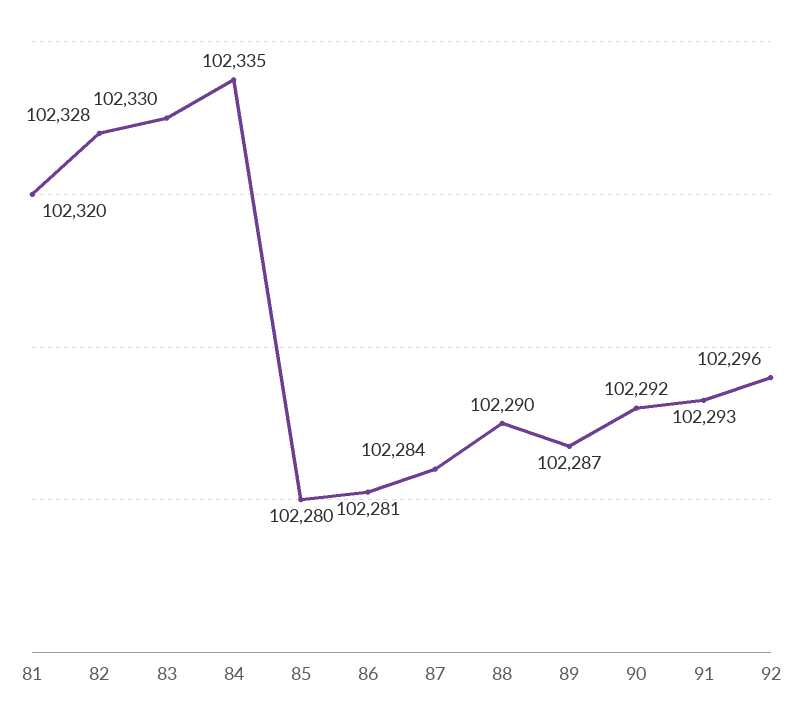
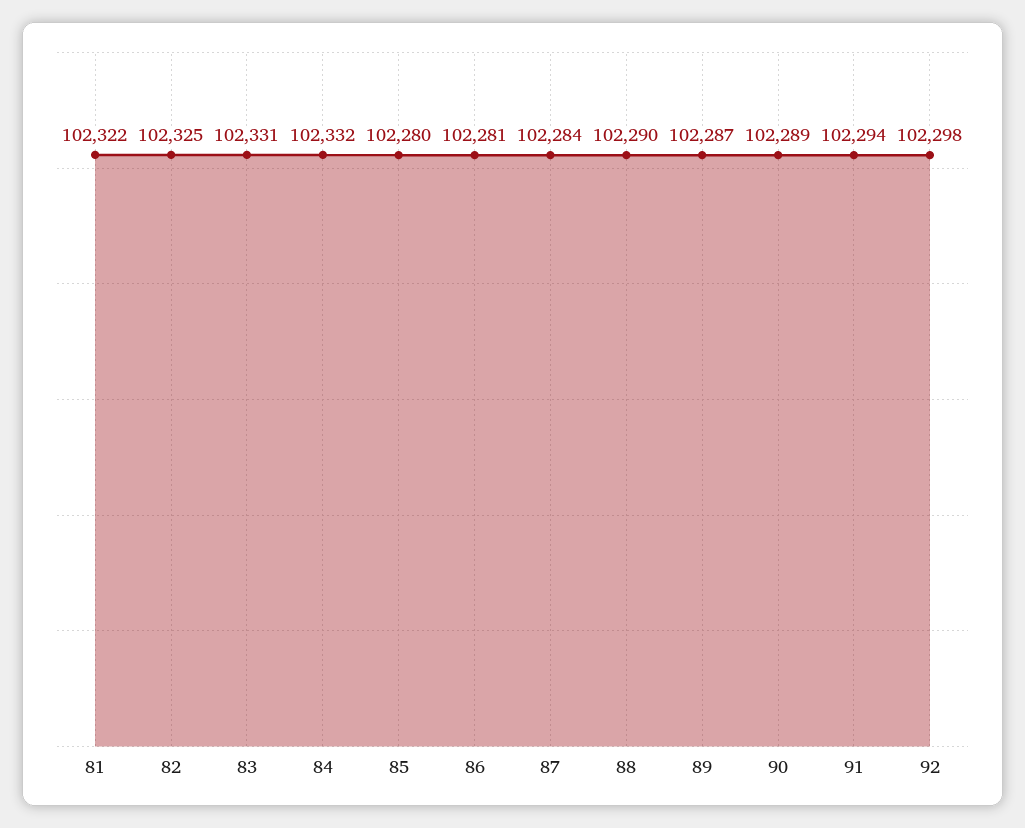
81: 102320 -> 102322
82: 102328 -> 102325
83: 102330 -> 102331
84: 102335 -> 102332
90: 102292 -> 102289
91: 102293 -> 102294
92: 102296 -> 102298

